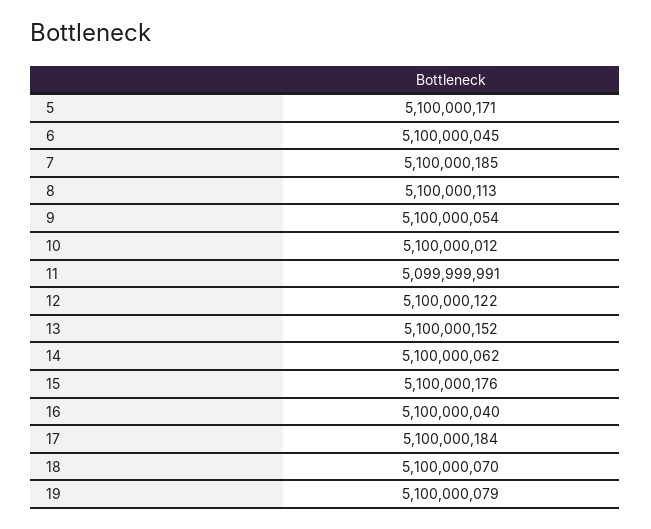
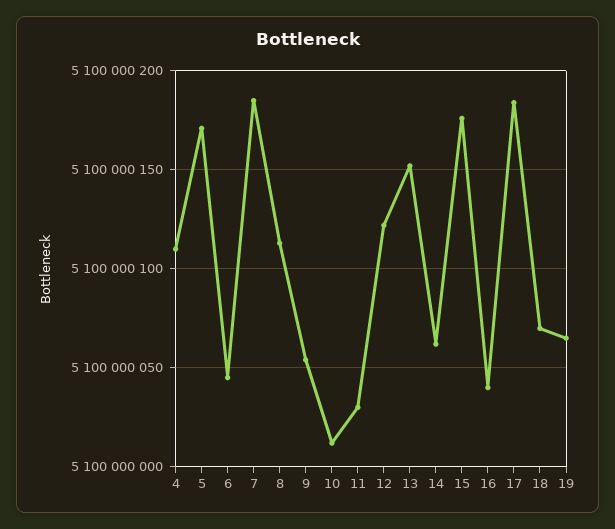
11: 5099999991 -> 5100000030
19: 5100000079 -> 5100000065
4: none -> 5100000110

